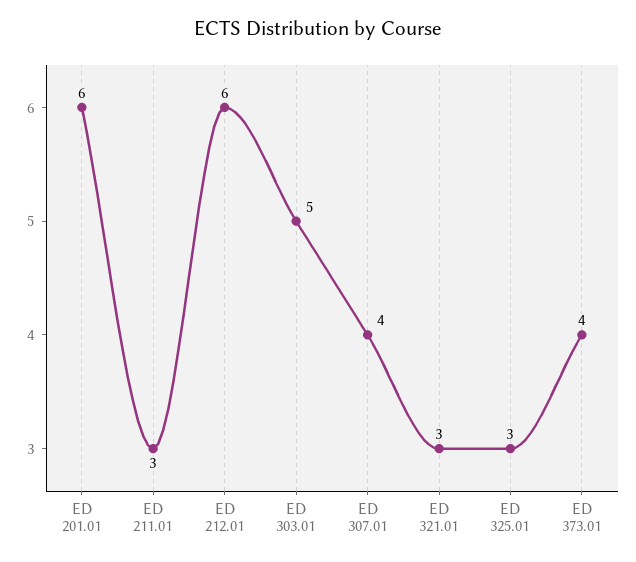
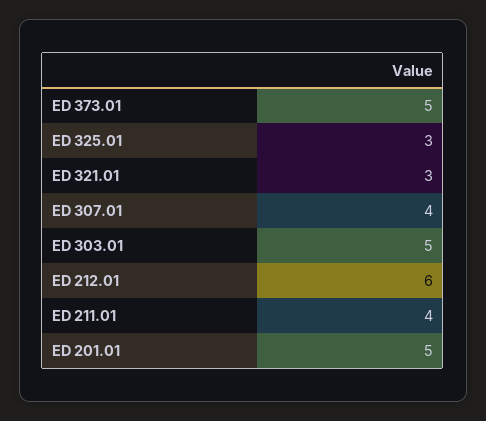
ED 201.01: 6 -> 5
ED 211.01: 3 -> 4
ED 373.01: 4 -> 5

